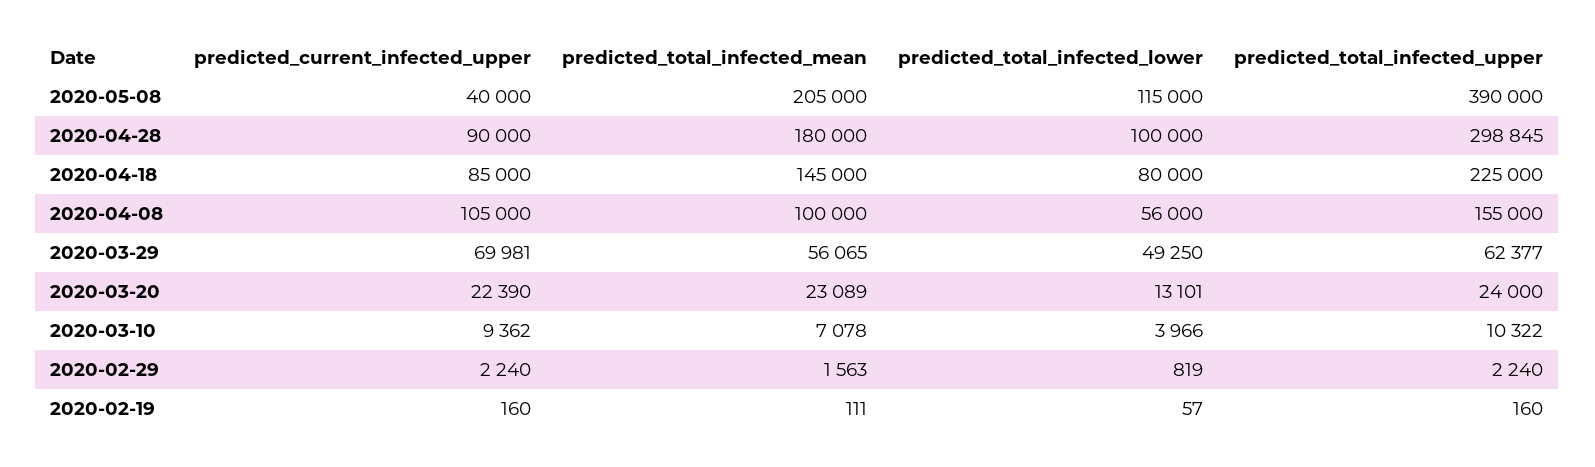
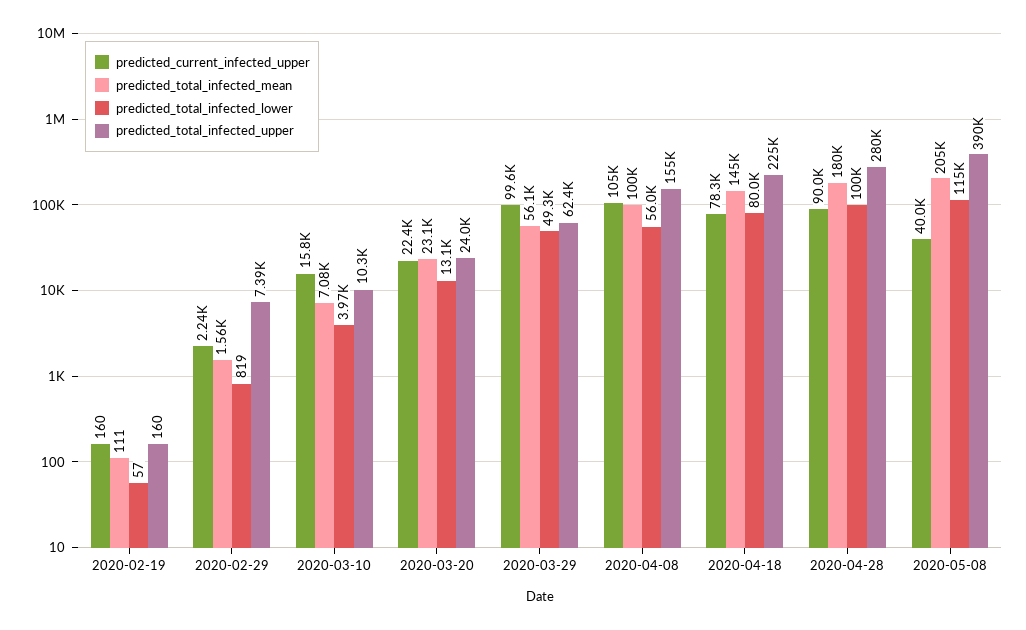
predicted_total_infected_upper, 2020-04-28: 298845 -> 280000
predicted_current_infected_upper, 2020-04-18: 85000 -> 78300
predicted_current_infected_upper, 2020-03-29: 69981 -> 99600
predicted_current_infected_upper, 2020-03-10: 9362 -> 15800
predicted_total_infected_upper, 2020-02-29: 2240 -> 7390

